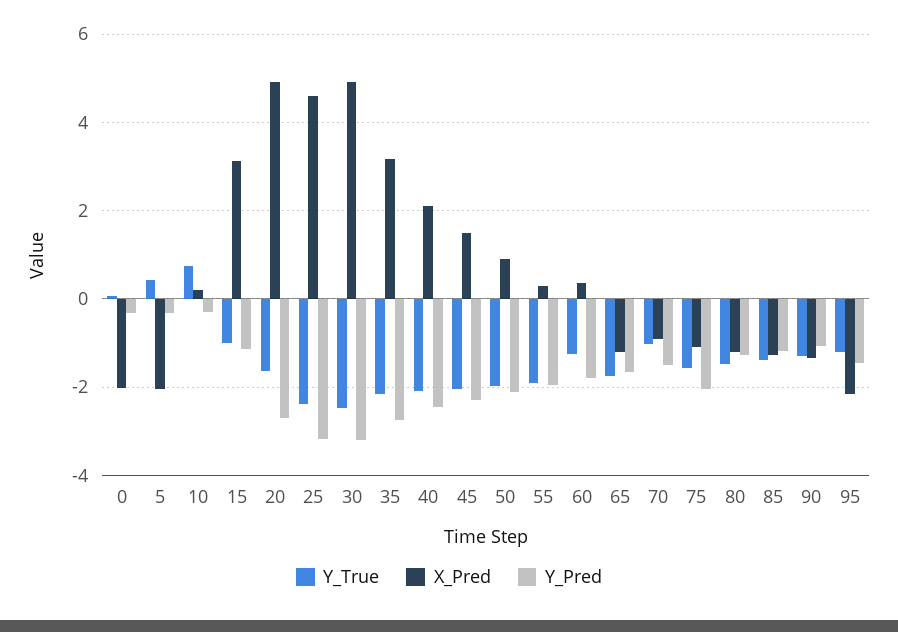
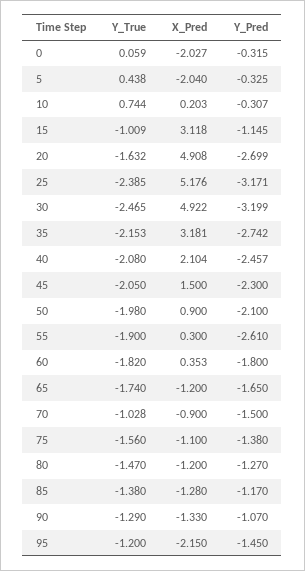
X_Pred, 25: 4.6 -> 5.176
Y_Pred, 55: -2 -> -2.61
Y_True, 60: -1.2 -> -1.82
Y_Pred, 75: -2 -> -1.38

